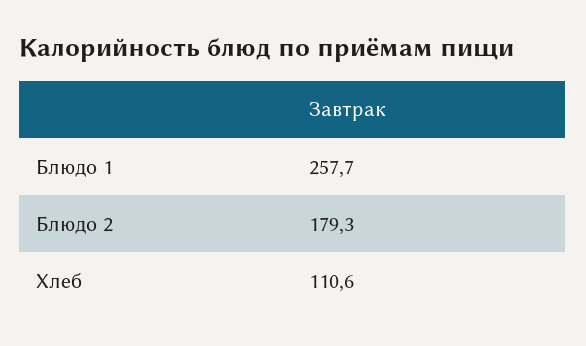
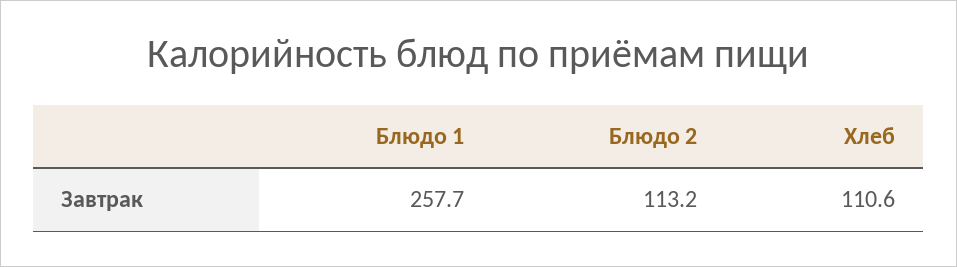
Блюдо 2: 179.3 -> 113.2

